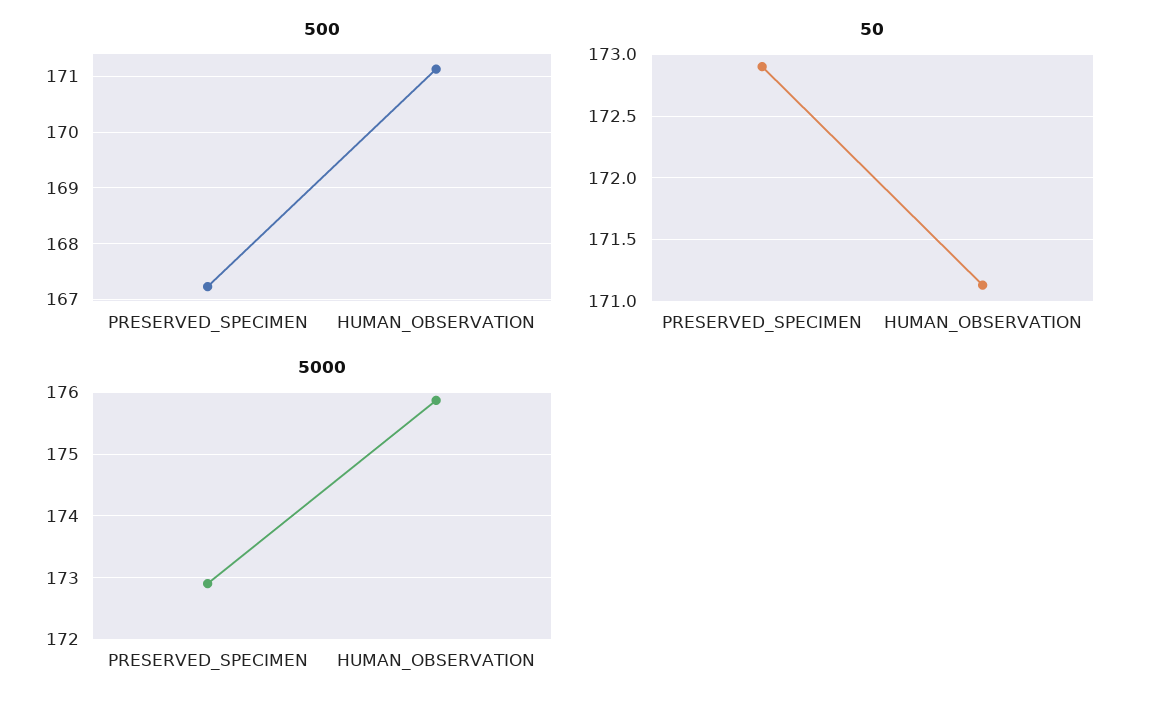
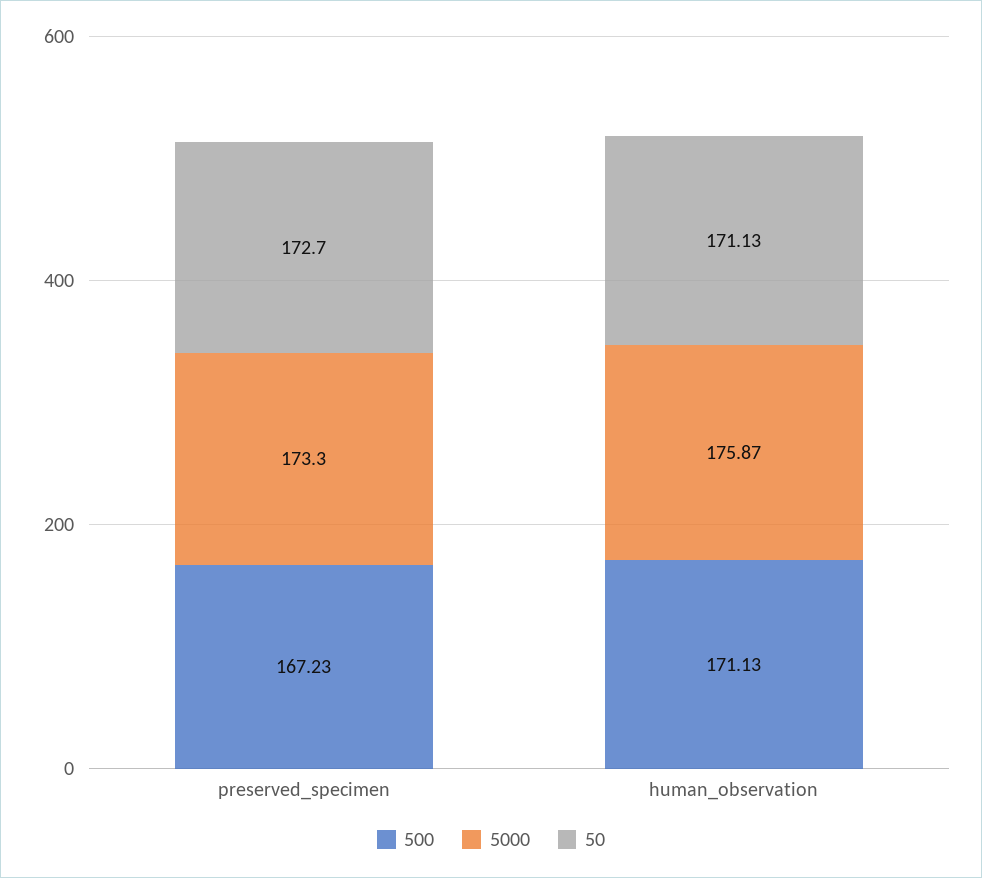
50, PRESERVED_SPECIMEN: 172.9 -> 172.7
5000, PRESERVED_SPECIMEN: 172.9 -> 173.3

